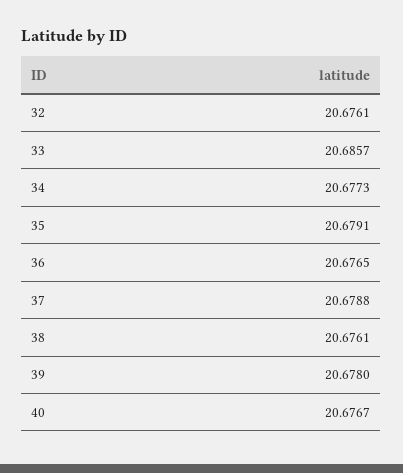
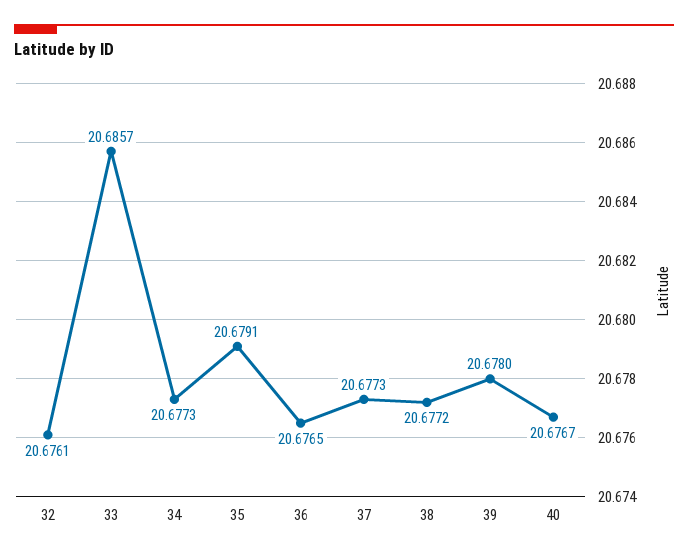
37: 20.6788 -> 20.6773
38: 20.6761 -> 20.6772

